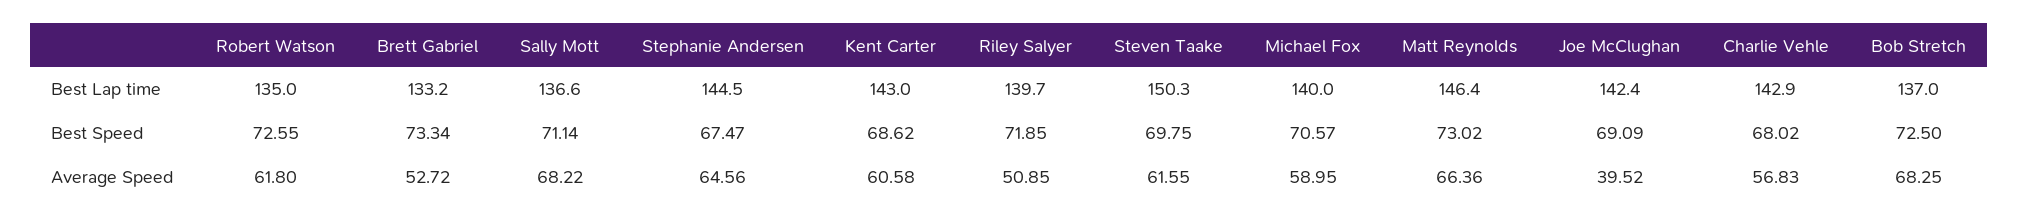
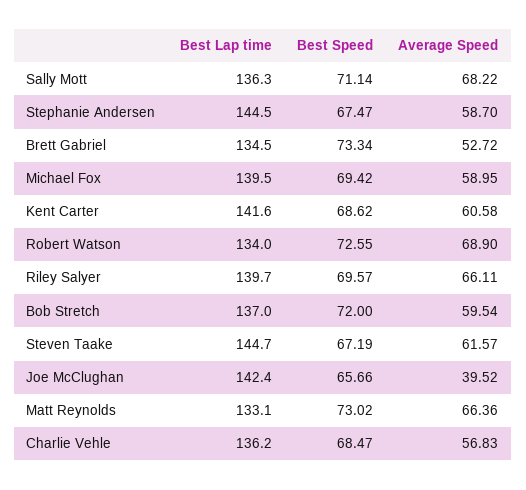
Robert Watson, Best Lap time: 135 -> 134
Brett Gabriel, Best Lap time: 133.2 -> 134.5
Sally Mott, Best Lap time: 136.6 -> 136.3
Kent Carter, Best Lap time: 143 -> 141.6
Steven Taake, Best Lap time: 150.3 -> 144.7
Michael Fox, Best Lap time: 140 -> 139.5
Matt Reynolds, Best Lap time: 146.4 -> 133.1
Charlie Vehle, Best Lap time: 142.9 -> 136.2
Riley Salyer, Best Speed: 71.85 -> 69.57
Steven Taake, Best Speed: 69.75 -> 67.19
Michael Fox, Best Speed: 70.57 -> 69.42
Joe McClughan, Best Speed: 69.09 -> 65.66
Charlie Vehle, Best Speed: 68.02 -> 68.47
Bob Stretch, Best Speed: 72.5 -> 72
Robert Watson, Average Speed: 61.8 -> 68.9
Stephanie Andersen, Average Speed: 64.56 -> 58.7
Riley Salyer, Average Speed: 50.85 -> 66.11
Steven Taake, Average Speed: 61.55 -> 61.57
Bob Stretch, Average Speed: 68.25 -> 59.54

